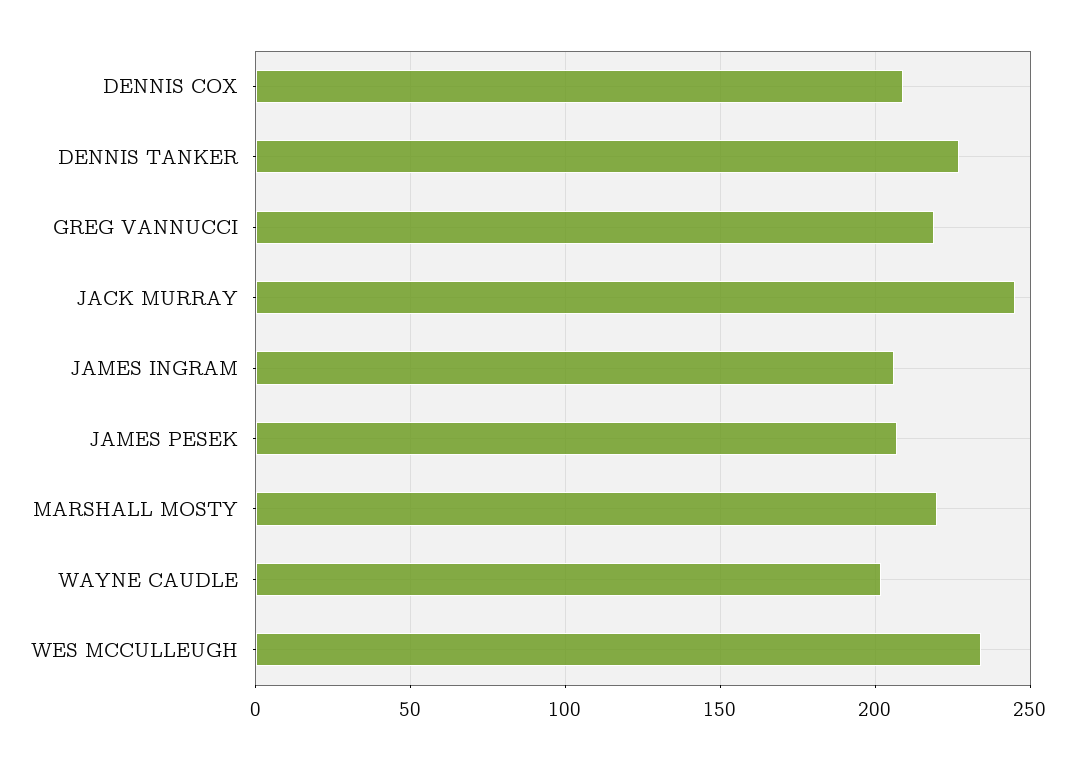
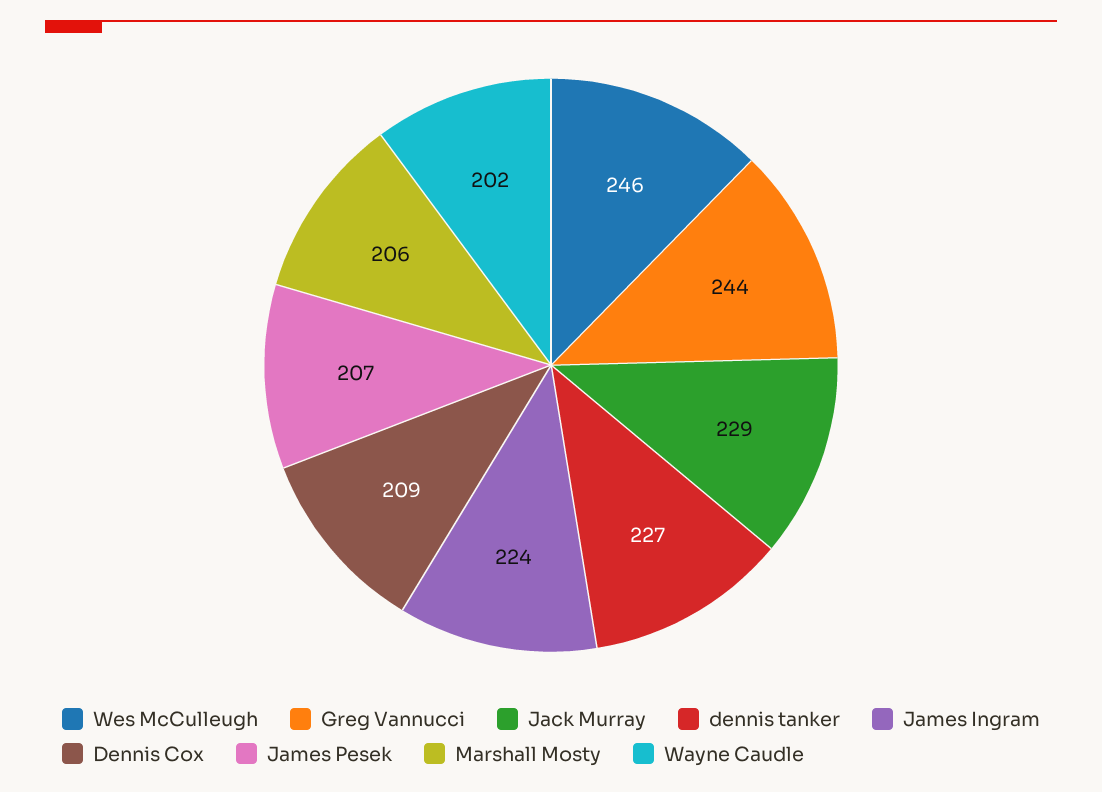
GREG VANNUCCI: 220 -> 244
JACK MURRAY: 245 -> 229
JAMES INGRAM: 205 -> 224
MARSHALL MOSTY: 220 -> 206
WES MCCULLEUGH: 235 -> 246

